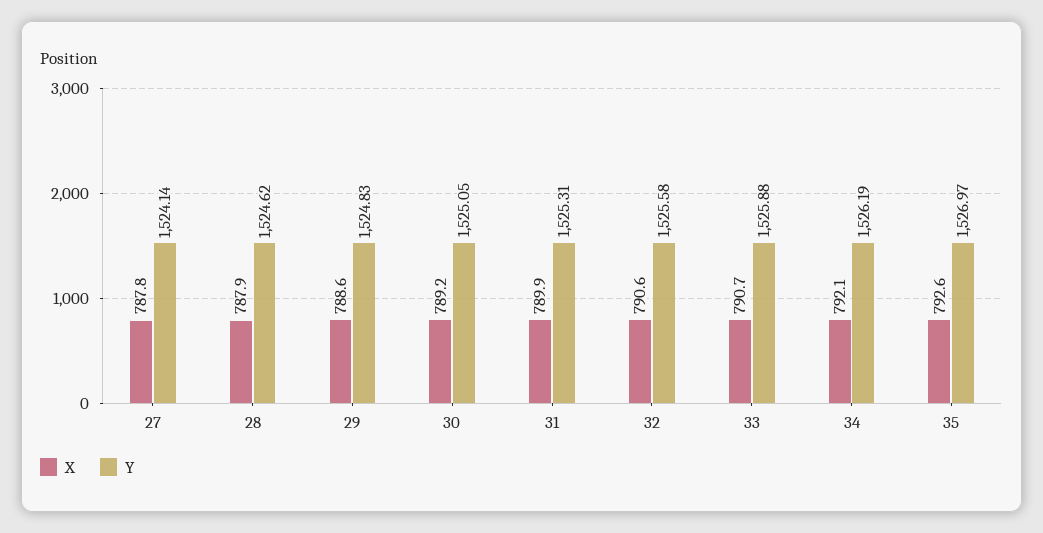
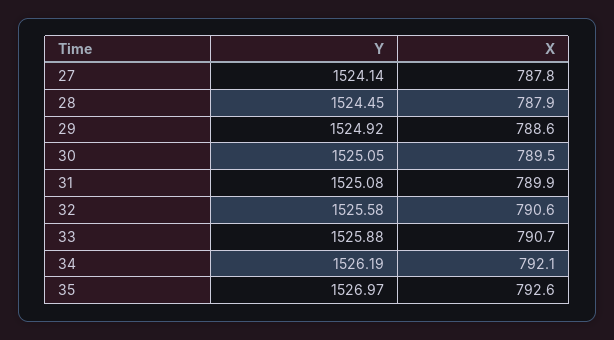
Y, 28: 1524.62 -> 1524.45
Y, 29: 1524.83 -> 1524.92
X, 30: 789.2 -> 789.5
Y, 31: 1525.31 -> 1525.08

